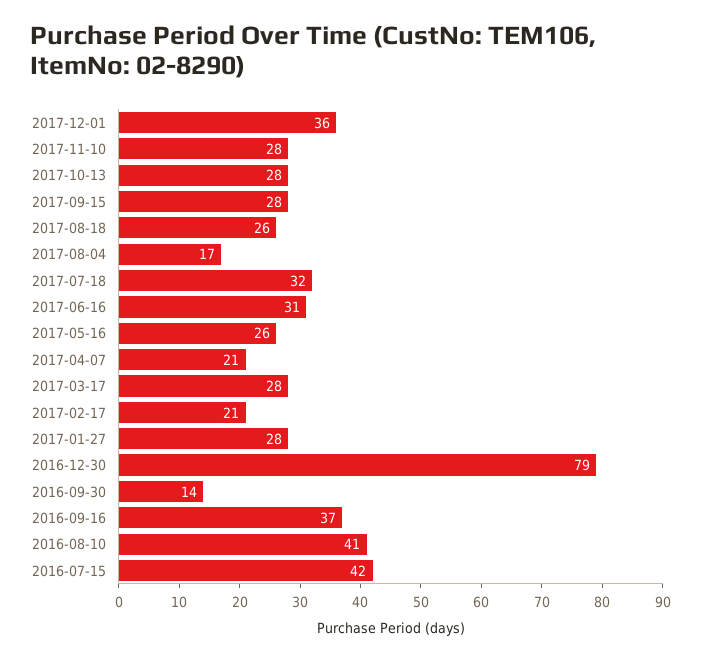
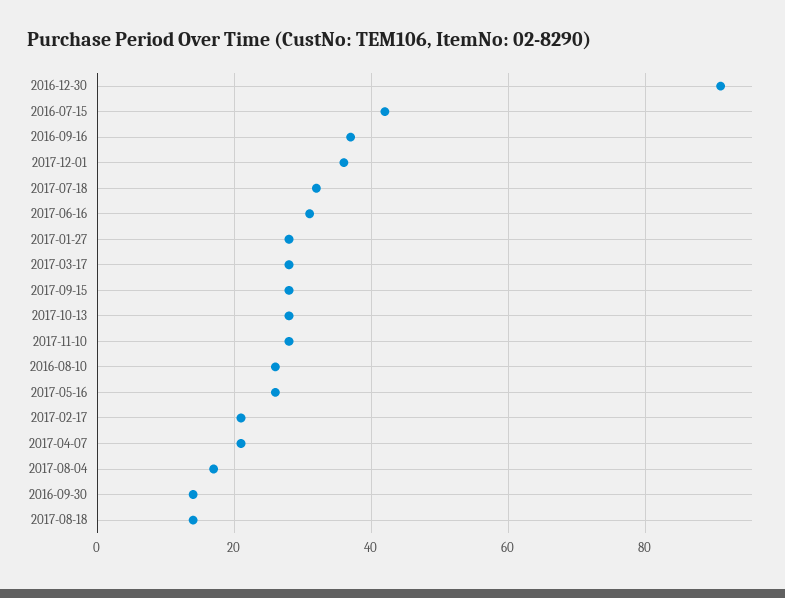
2017-08-18: 26 -> 15
2016-12-30: 79 -> 90
2016-08-10: 41 -> 25

